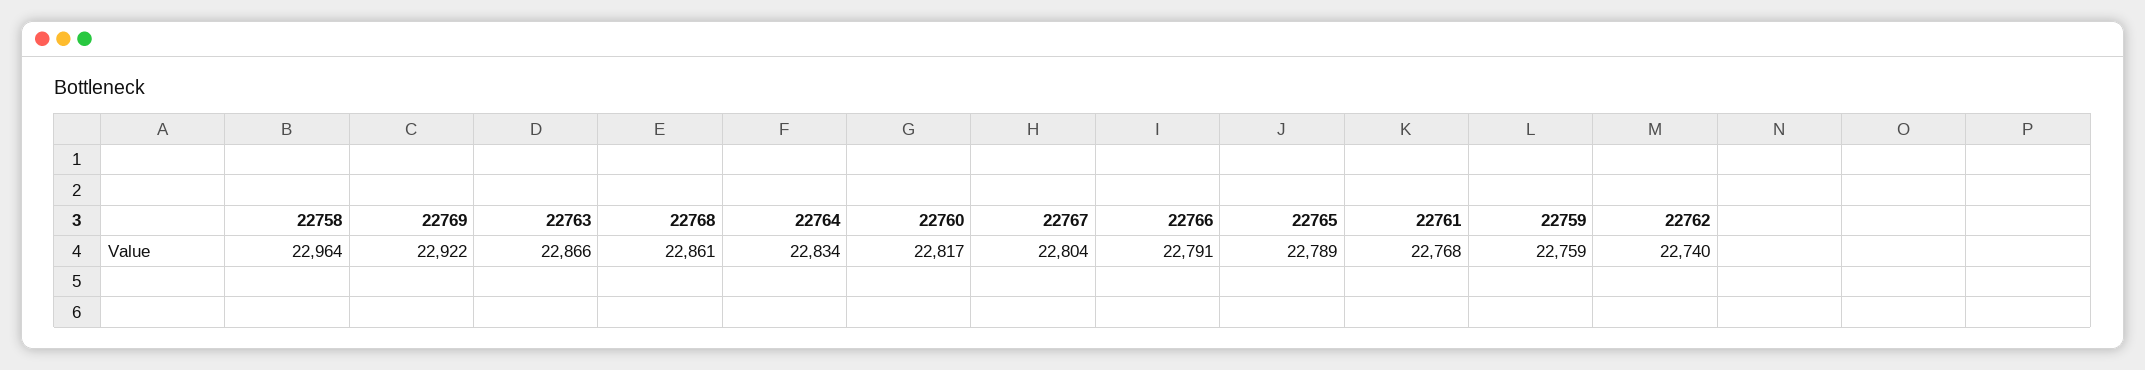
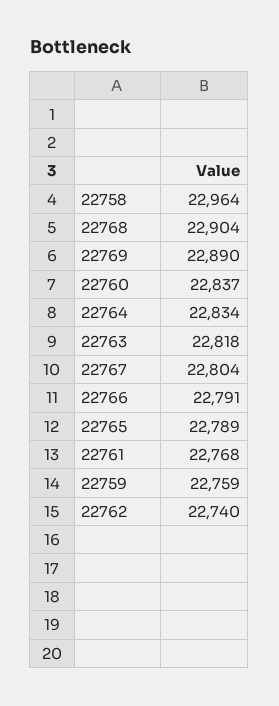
22769: 22922 -> 22890
22763: 22866 -> 22818
22768: 22861 -> 22904
22760: 22817 -> 22837

